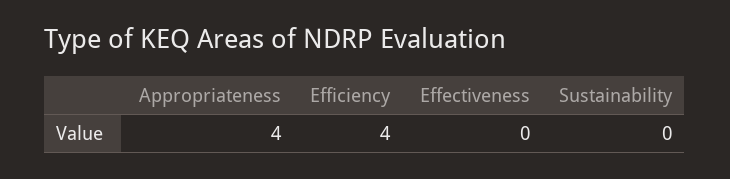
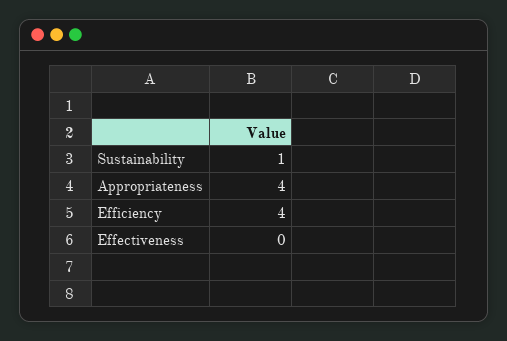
Sustainability: 0 -> 1

